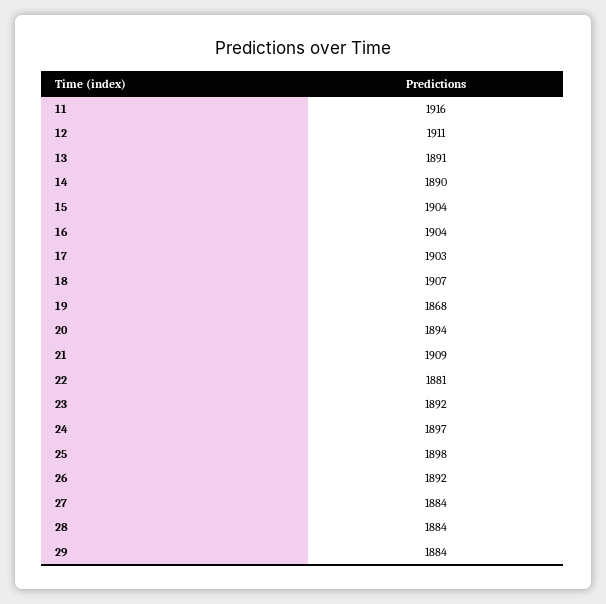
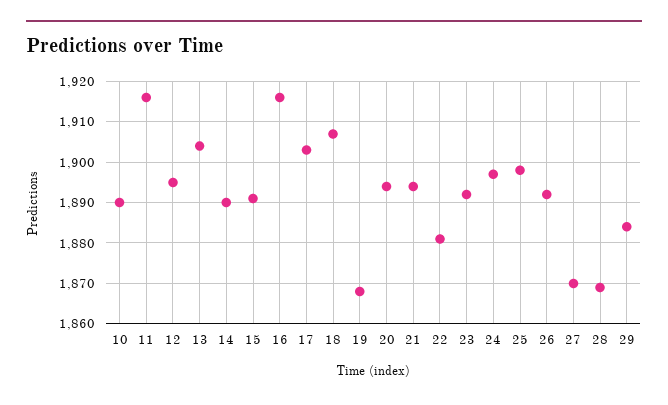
12: 1911 -> 1895
13: 1891 -> 1905
15: 1904 -> 1890
16: 1904 -> 1915
21: 1909 -> 1895
27: 1884 -> 1870
28: 1884 -> 1870
10: none -> 1890

